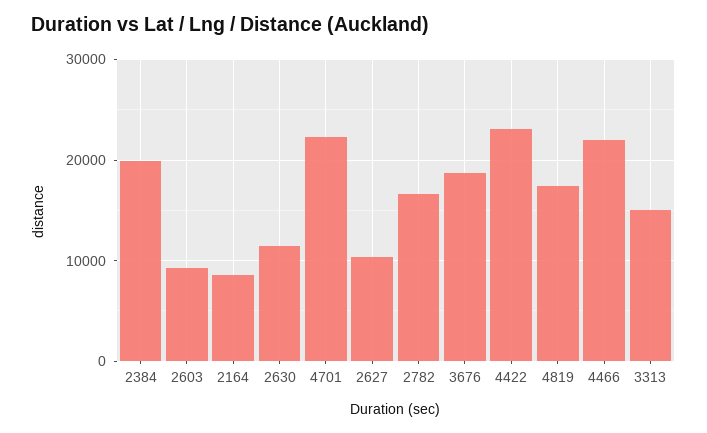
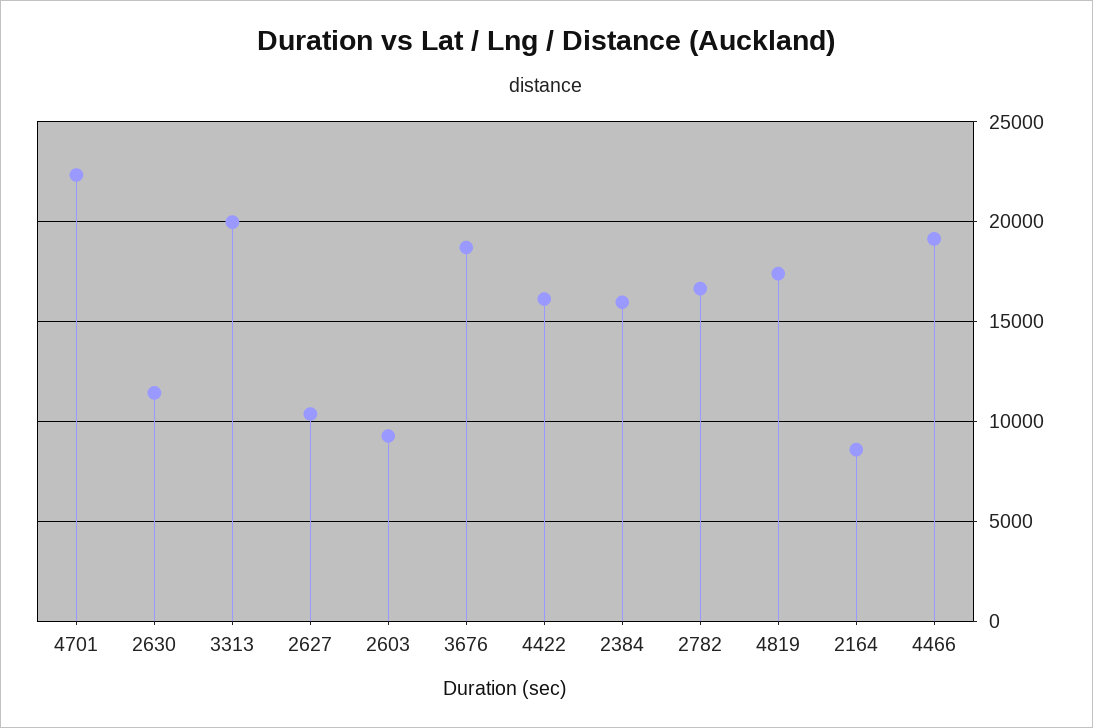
2384: 20000 -> 16000
4422: 23000 -> 16000
4466: 22000 -> 19000
3313: 15000 -> 20000

